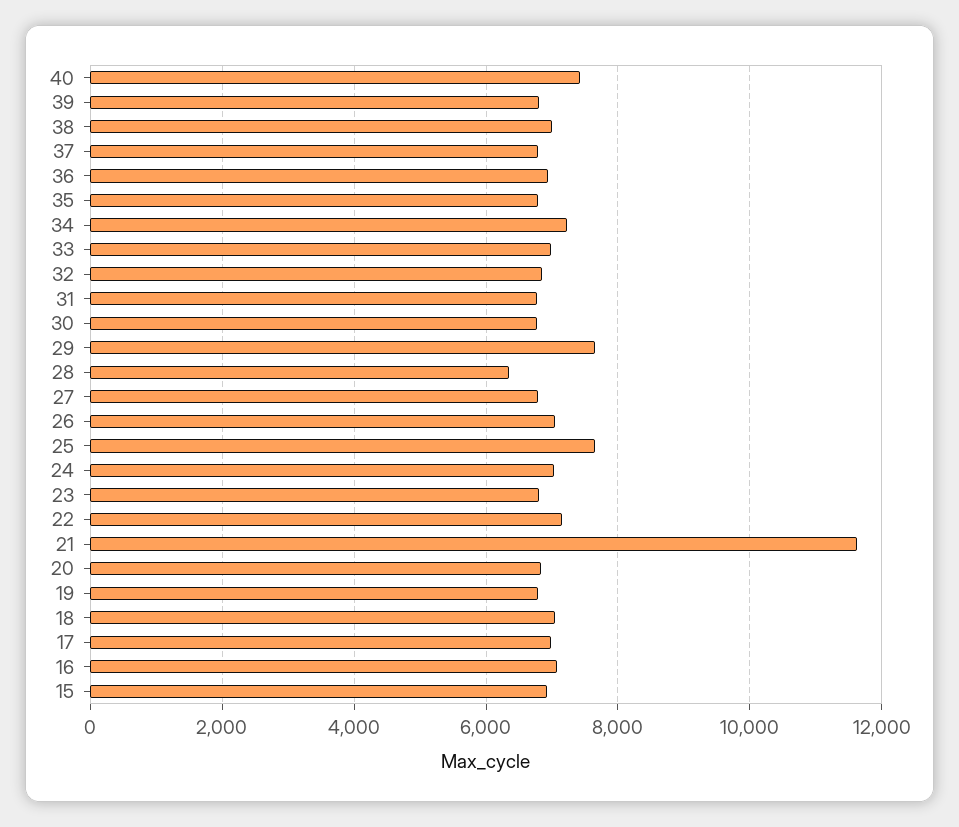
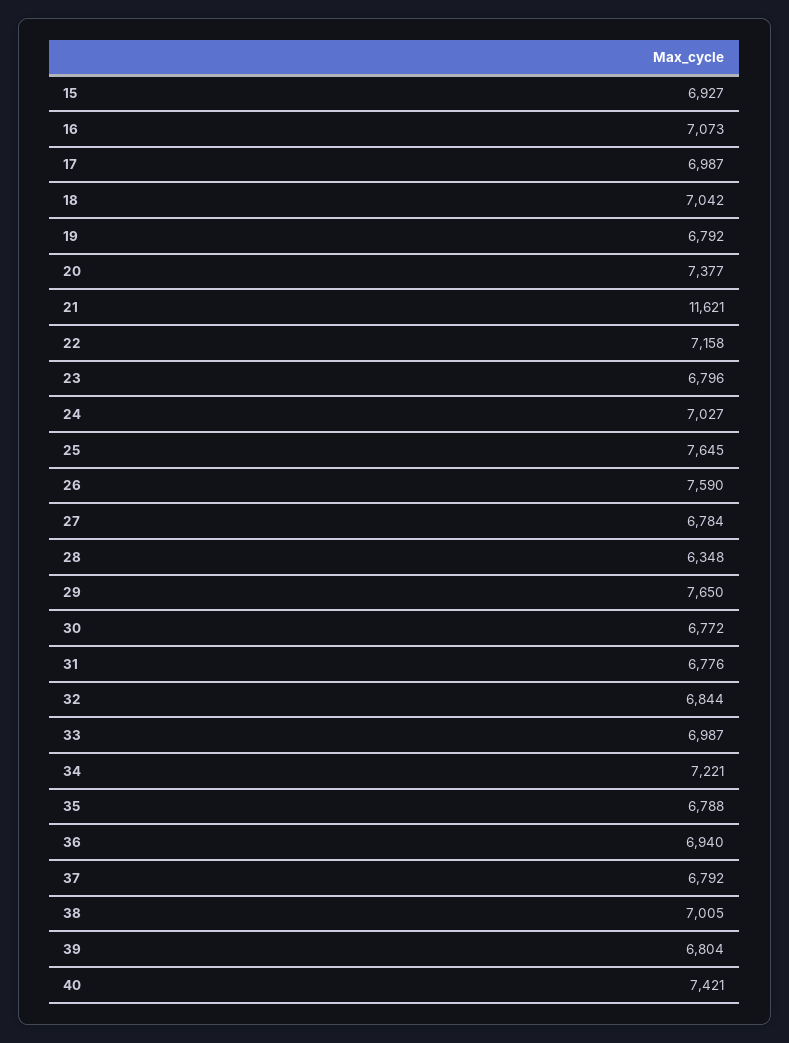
26: 7000 -> 7590
20: 6800 -> 7377

